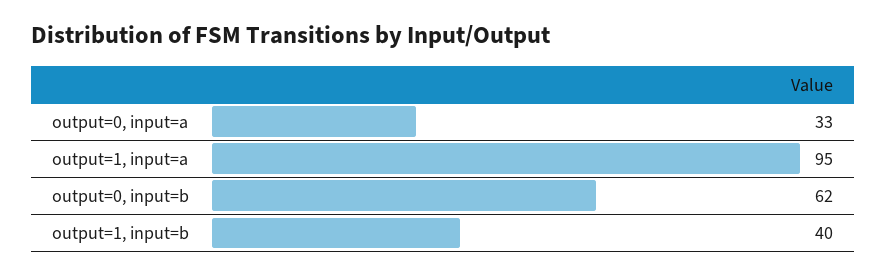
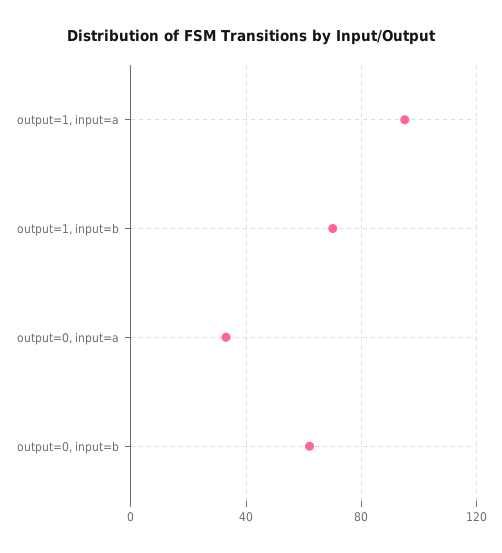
output=1, input=b: 40 -> 70

